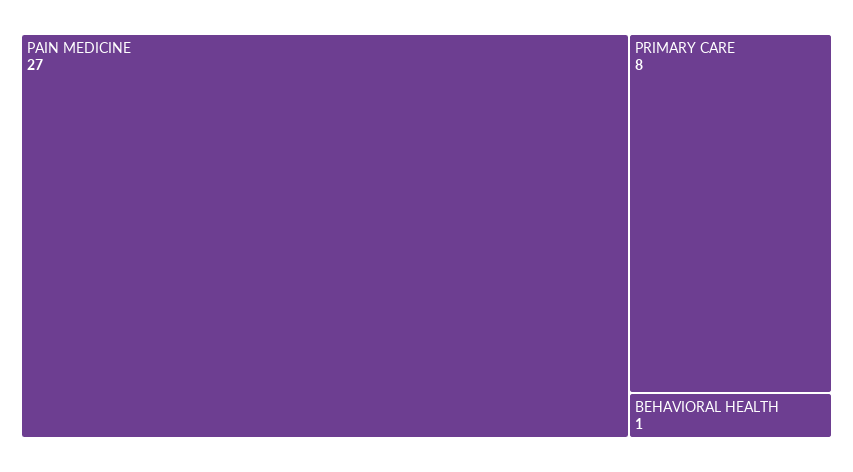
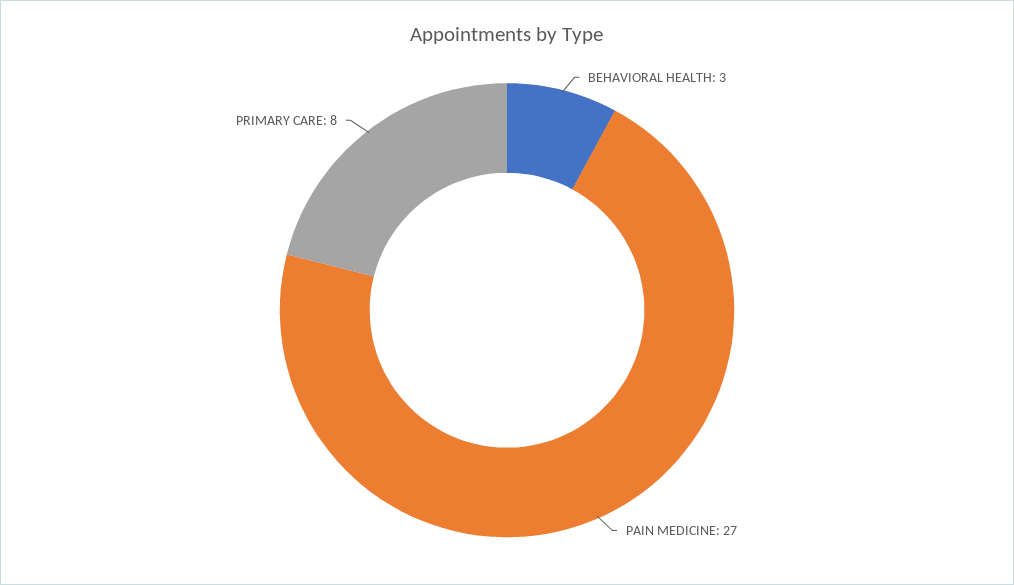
BEHAVIORAL HEALTH: 1 -> 3

